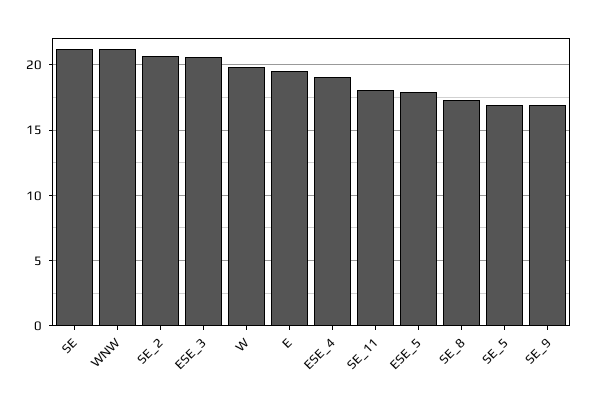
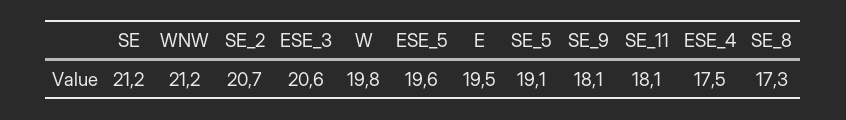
ESE_4: 19 -> 17.5
ESE_5: 18 -> 19.6
SE_5: 17 -> 19.1
SE_9: 17 -> 18.1

